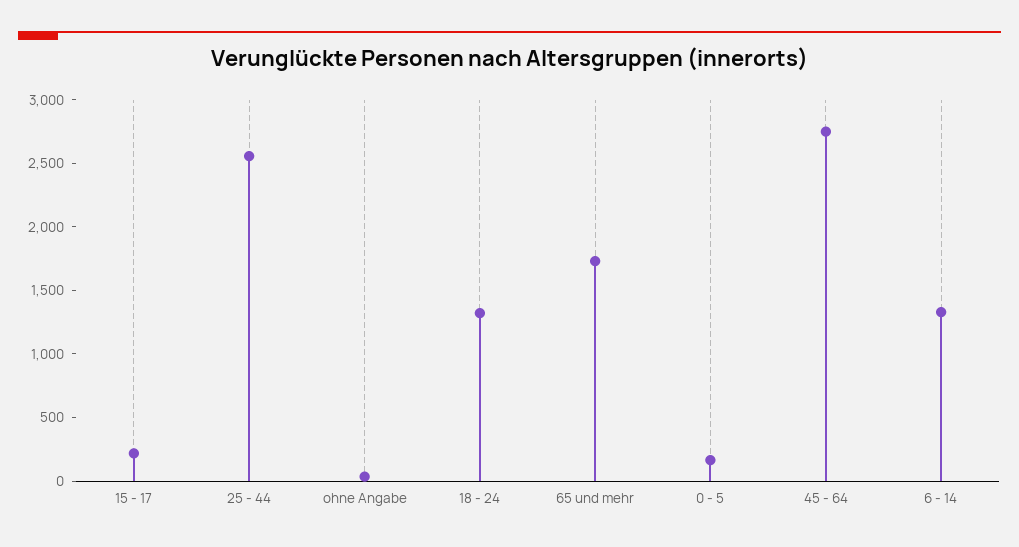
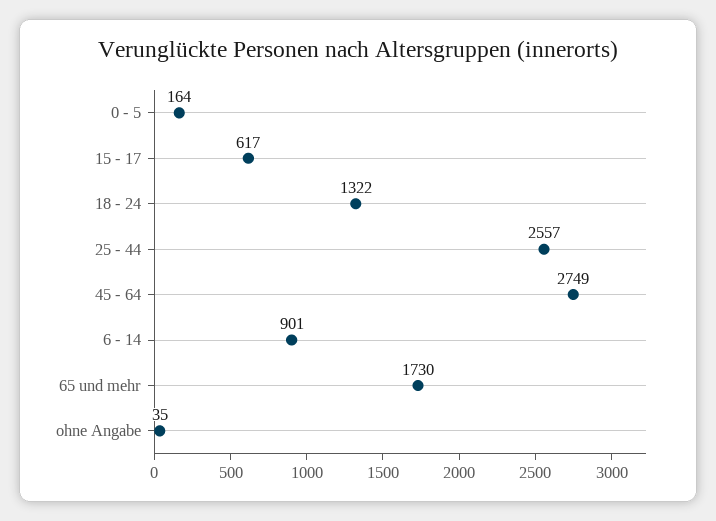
15 - 17: 200 -> 617
6 - 14: 1300 -> 901

